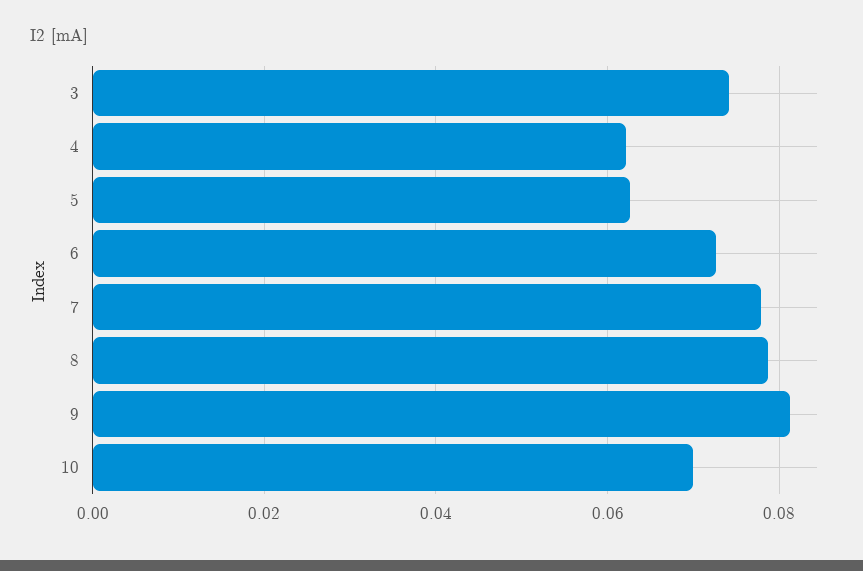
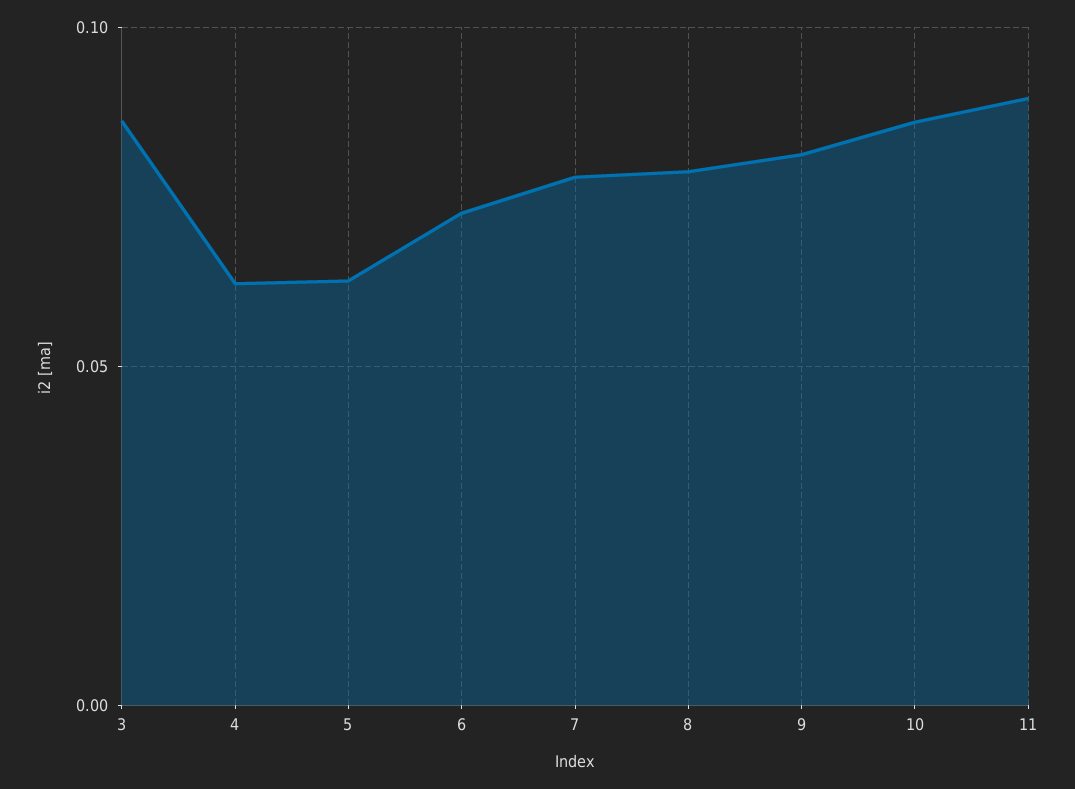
3: 0.074 -> 0.085
10: 0.07 -> 0.085
11: none -> 0.09

